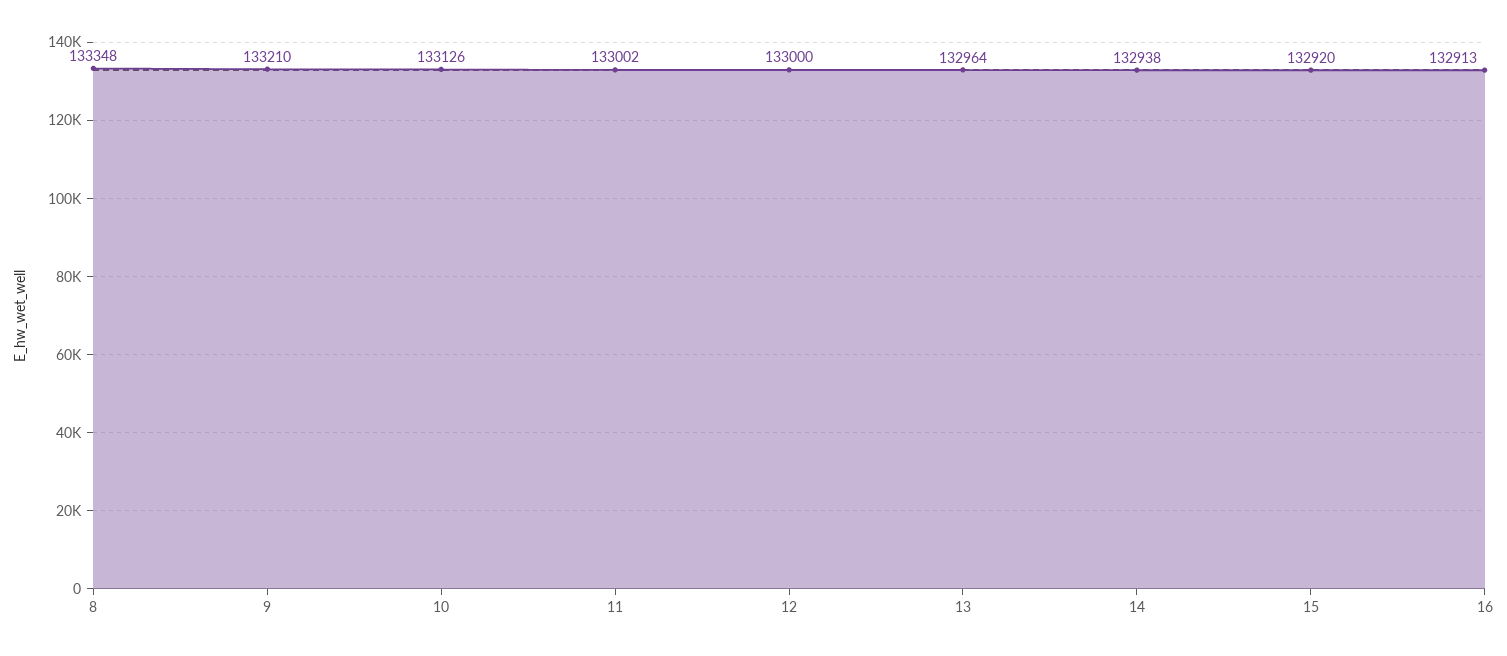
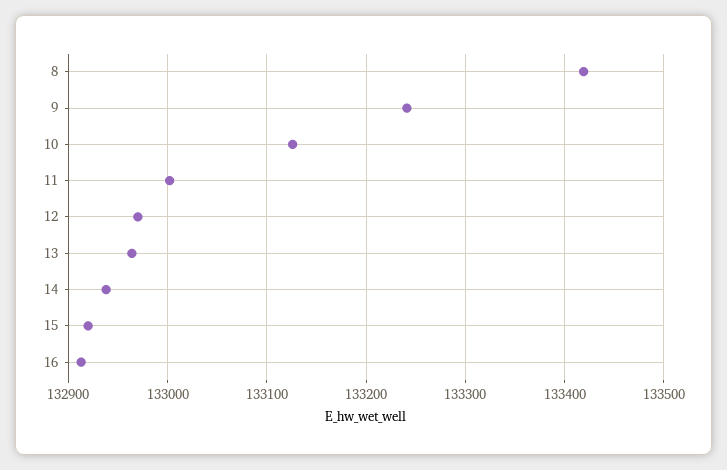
8: 133348 -> 133420
9: 133210 -> 133240
12: 133000 -> 132970

